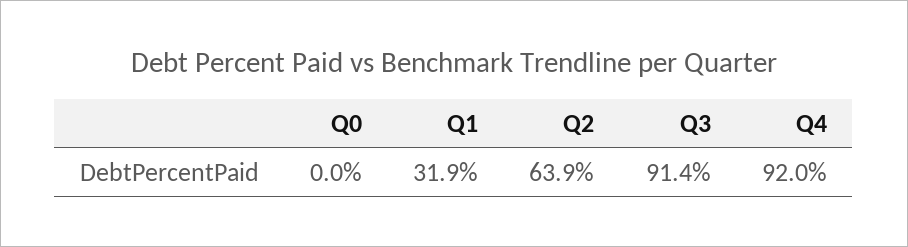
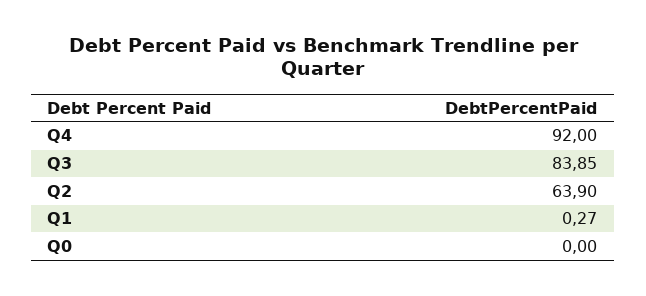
Q1: 31.9 -> 0.27
Q3: 91.4 -> 83.85

